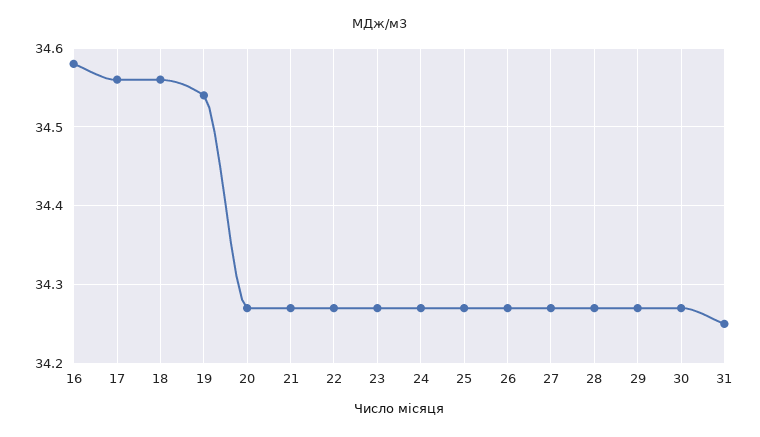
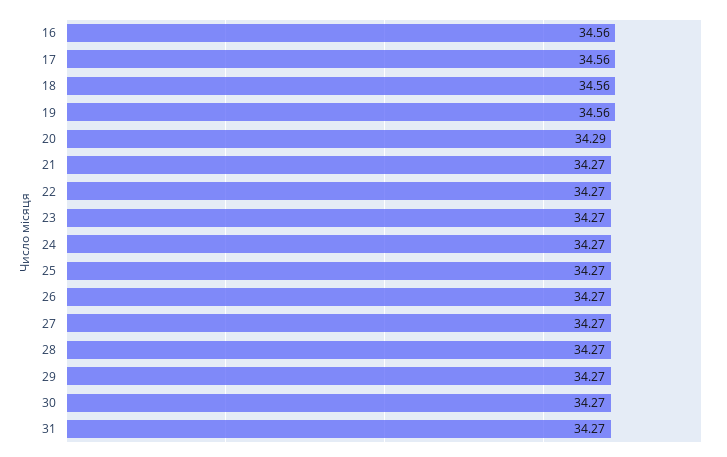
16: 34.58 -> 34.56
19: 34.54 -> 34.56
20: 34.27 -> 34.29
31: 34.25 -> 34.27

